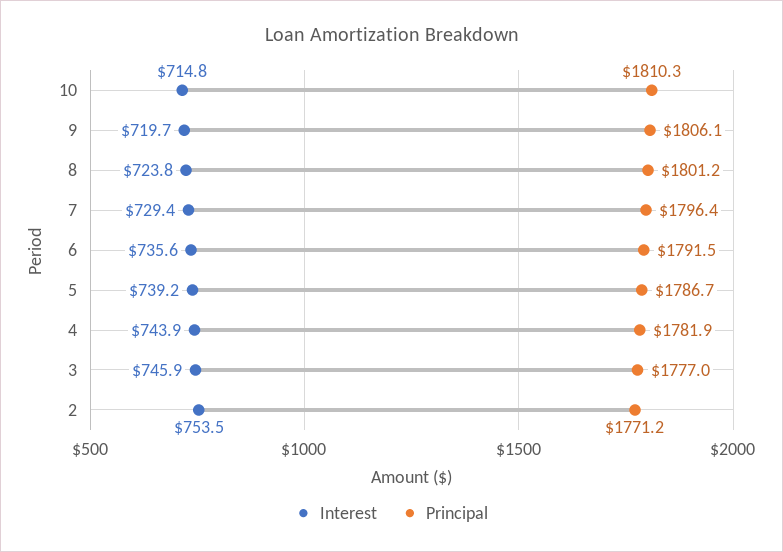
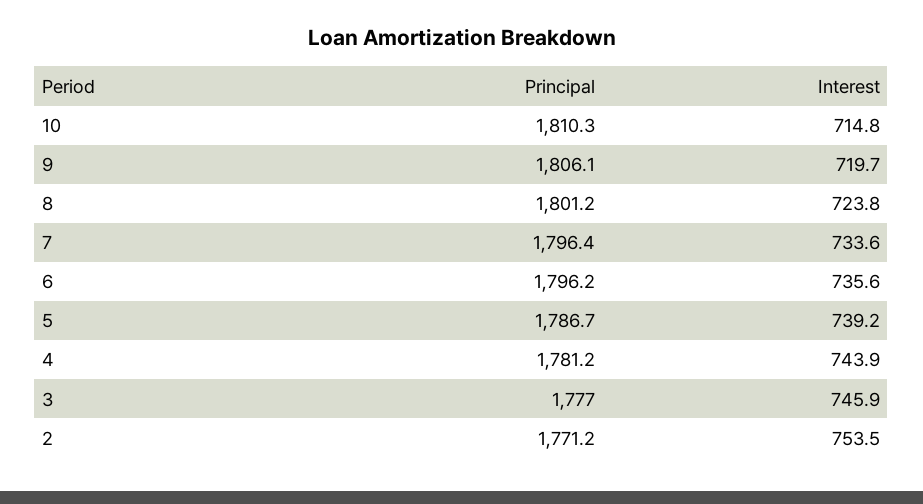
Interest, 7: 729.4 -> 733.6
Principal, 6: 1791.5 -> 1796.2
Principal, 4: 1781.9 -> 1781.2

